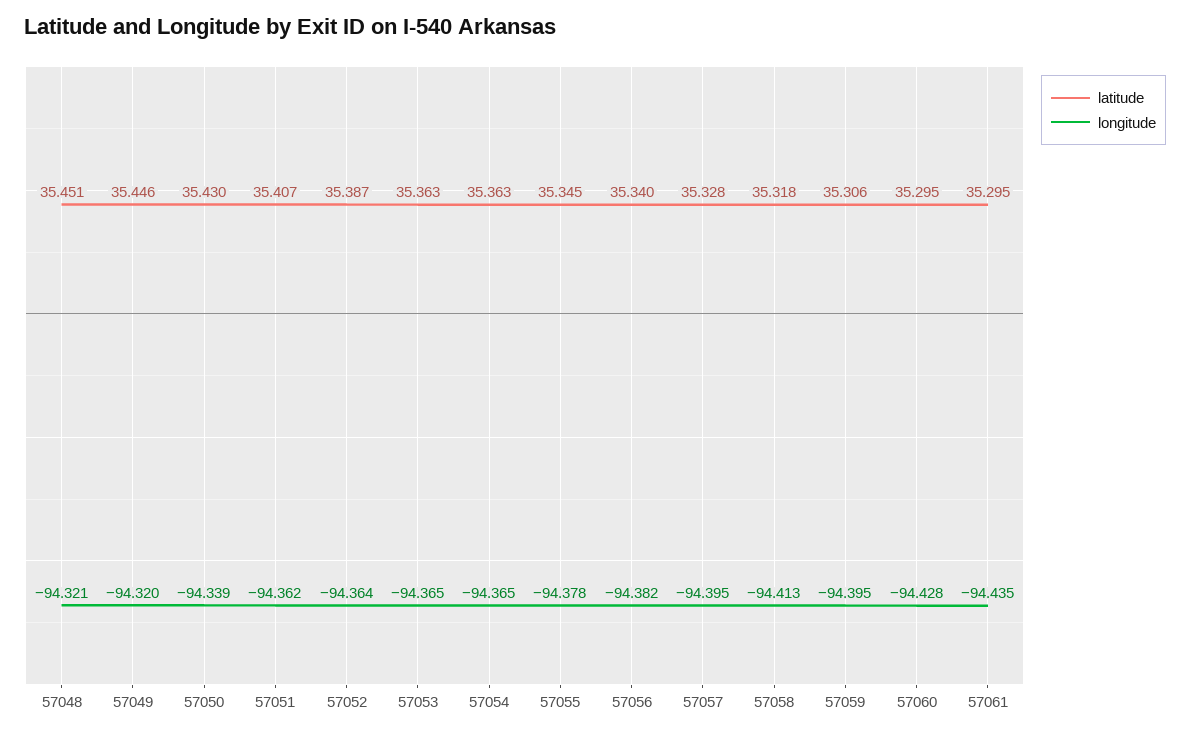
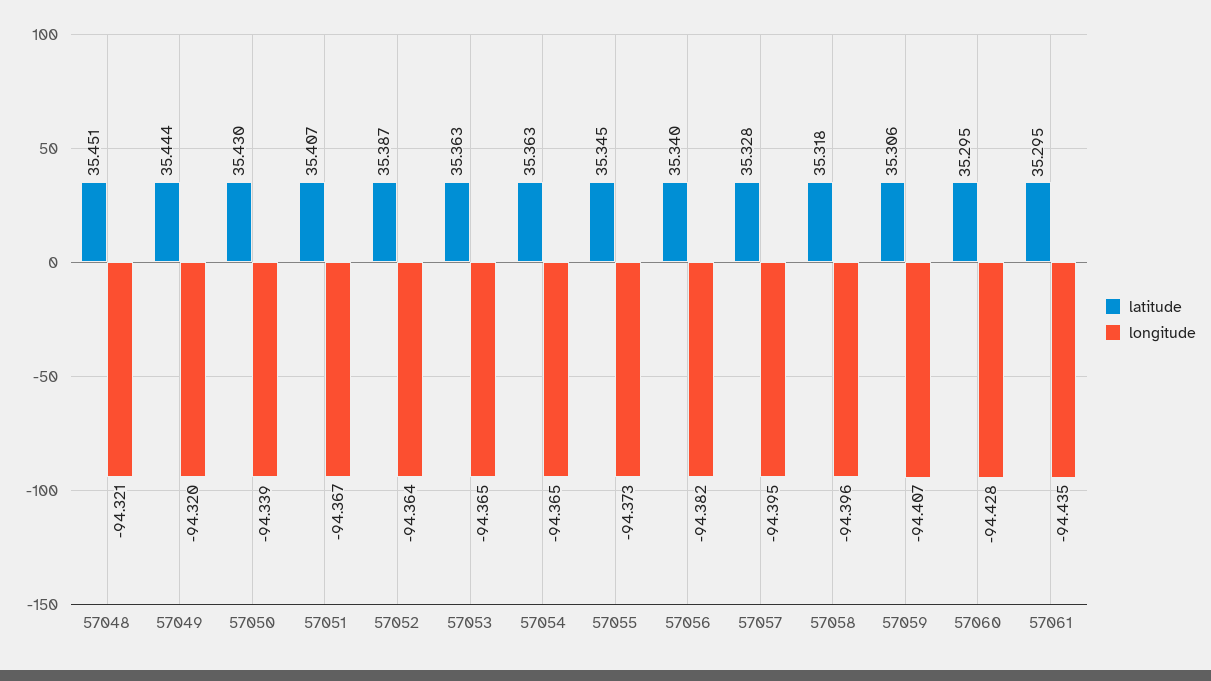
latitude, 57049: 35.446 -> 35.444
longitude, 57051: -94.362 -> -94.367
longitude, 57055: -94.378 -> -94.373
longitude, 57058: -94.413 -> -94.396
longitude, 57059: -94.395 -> -94.407

